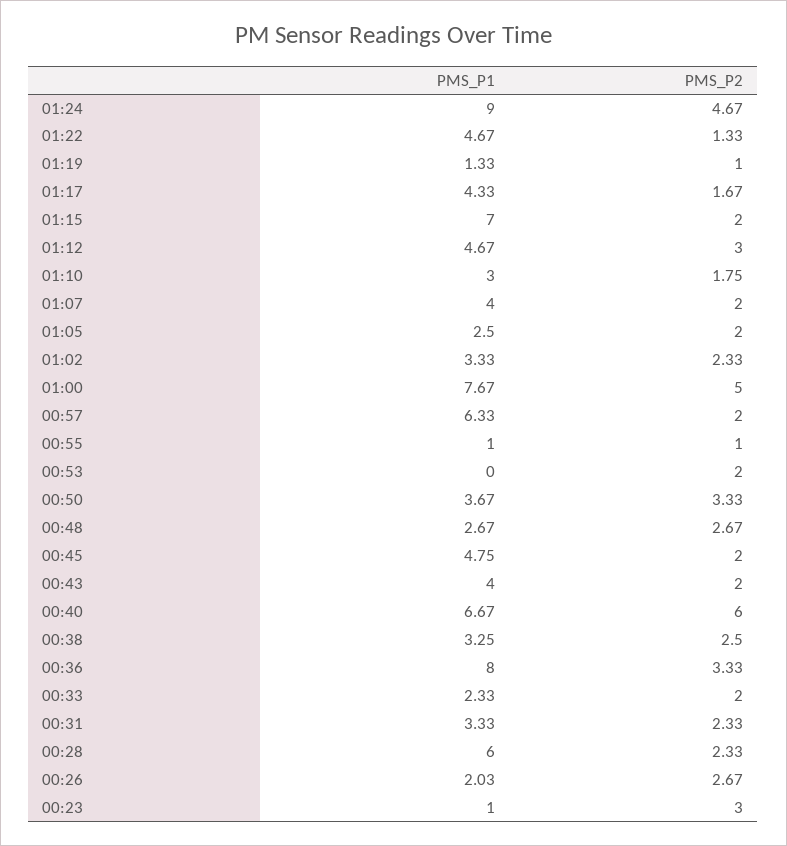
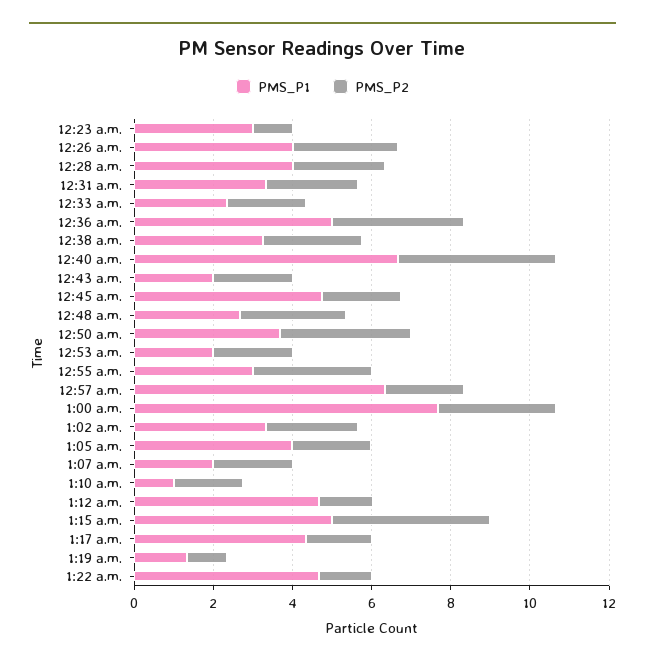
PMS_P1, 01:24: 9 -> none
PMS_P2, 01:24: 4.67 -> none
PMS_P1, 01:15: 7 -> 5
PMS_P2, 01:15: 2 -> 4
PMS_P2, 01:12: 3 -> 1.5
PMS_P1, 01:10: 3 -> 1
PMS_P1, 01:07: 4 -> 2
PMS_P1, 01:05: 2.5 -> 4
PMS_P2, 01:00: 5 -> 3
PMS_P1, 00:55: 1 -> 3
PMS_P2, 00:55: 1 -> 3
PMS_P1, 00:53: 0 -> 2
PMS_P1, 00:43: 4 -> 2
PMS_P2, 00:40: 6 -> 4
PMS_P1, 00:36: 8 -> 5
PMS_P1, 00:28: 6 -> 4
PMS_P1, 00:26: 2.03 -> 4
PMS_P1, 00:23: 1 -> 3
PMS_P2, 00:23: 3 -> 1

